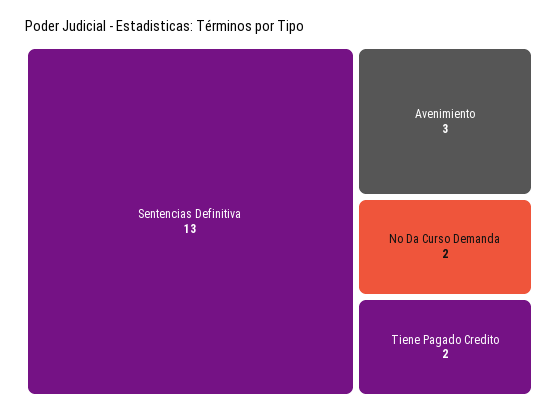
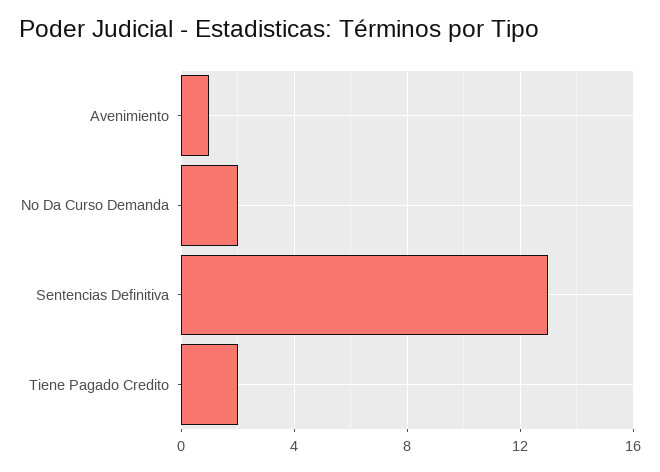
Avenimiento: 3 -> 1

